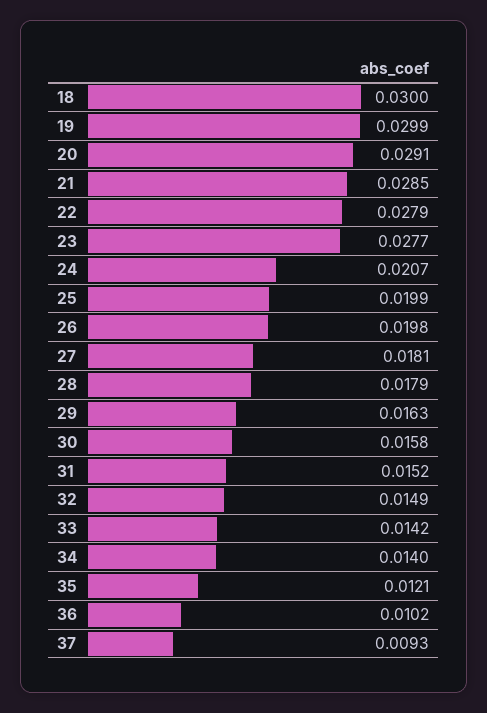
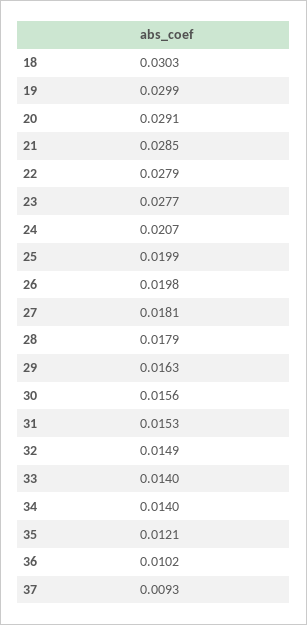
18: 0.03 -> 0.0303
30: 0.0158 -> 0.0156
31: 0.0152 -> 0.0153
33: 0.0142 -> 0.014

